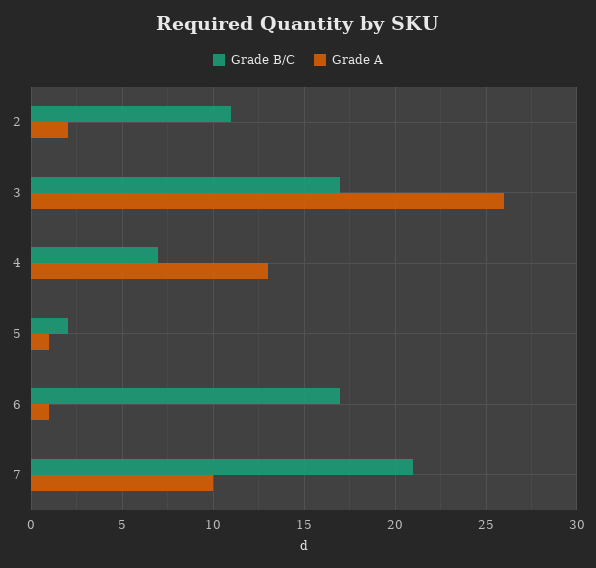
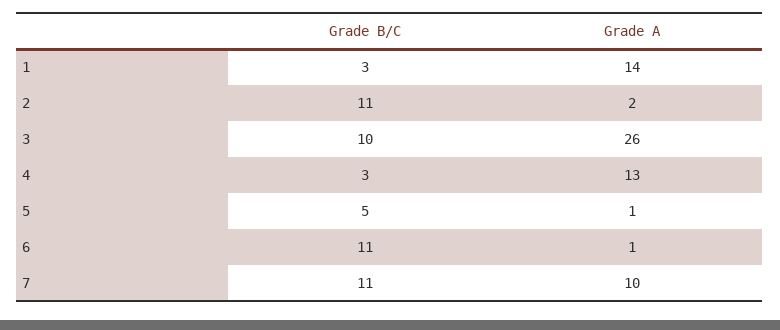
Grade B/C, 3: 17 -> 10
Grade B/C, 4: 7 -> 3
Grade B/C, 5: 2 -> 5
Grade B/C, 6: 17 -> 11
Grade B/C, 7: 21 -> 11
Grade B/C, 1: none -> 3
Grade A, 1: none -> 14

